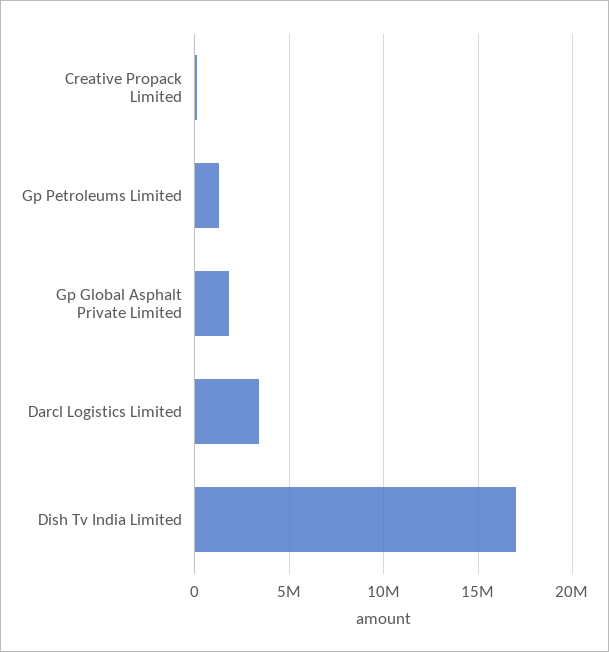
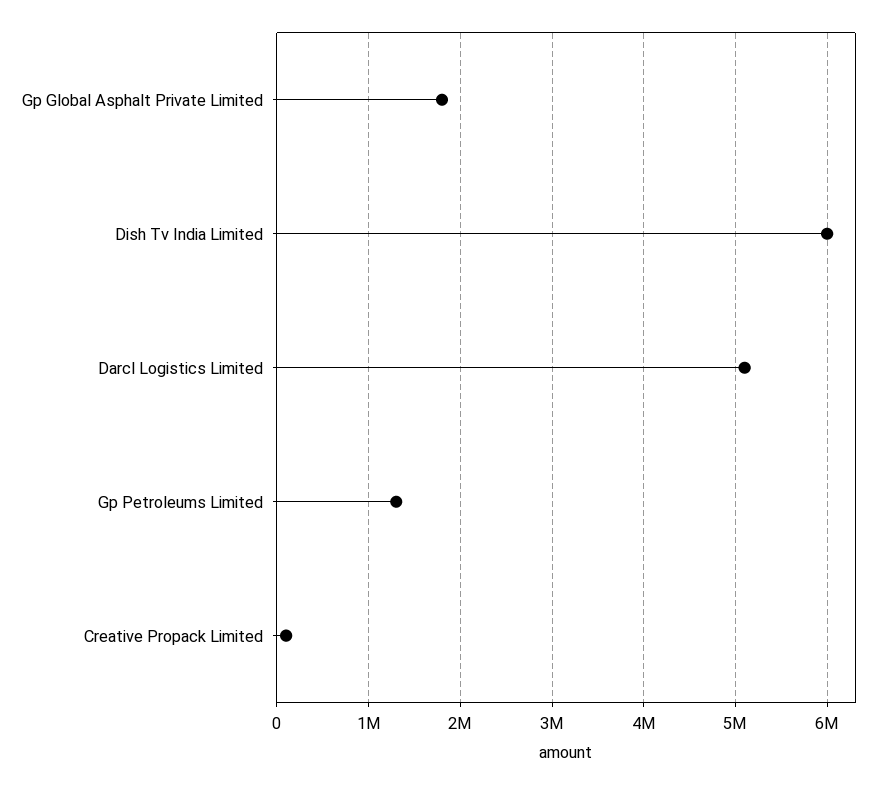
Darcl Logistics Limited: 3500000 -> 5100000
Dish Tv India Limited: 17000000 -> 6000000

